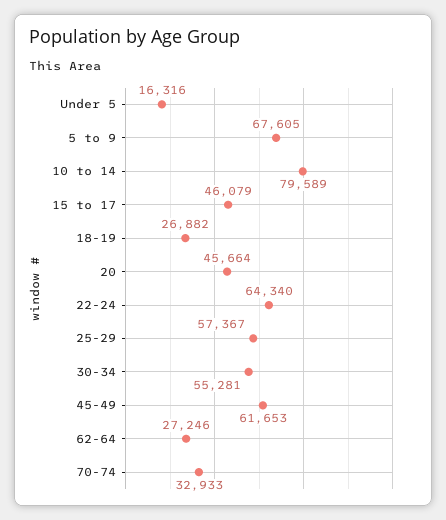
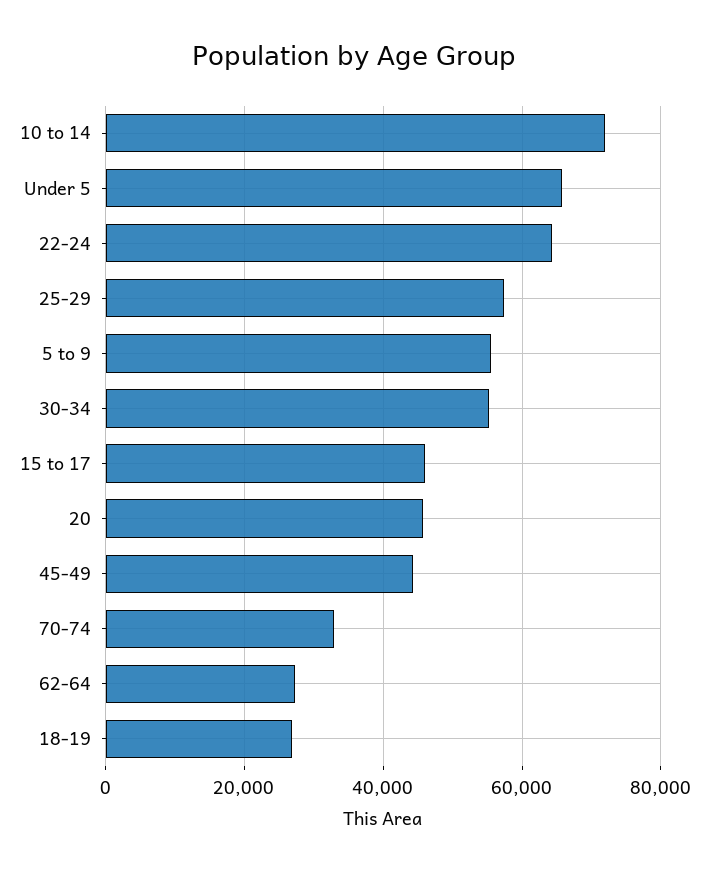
Under 5: 16316 -> 66000
5 to 9: 67605 -> 56000
10 to 14: 79589 -> 72000
45-49: 61653 -> 44000

